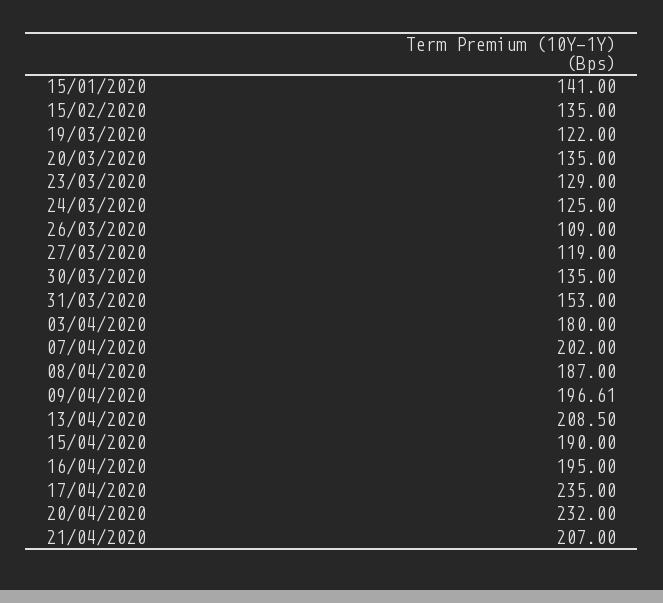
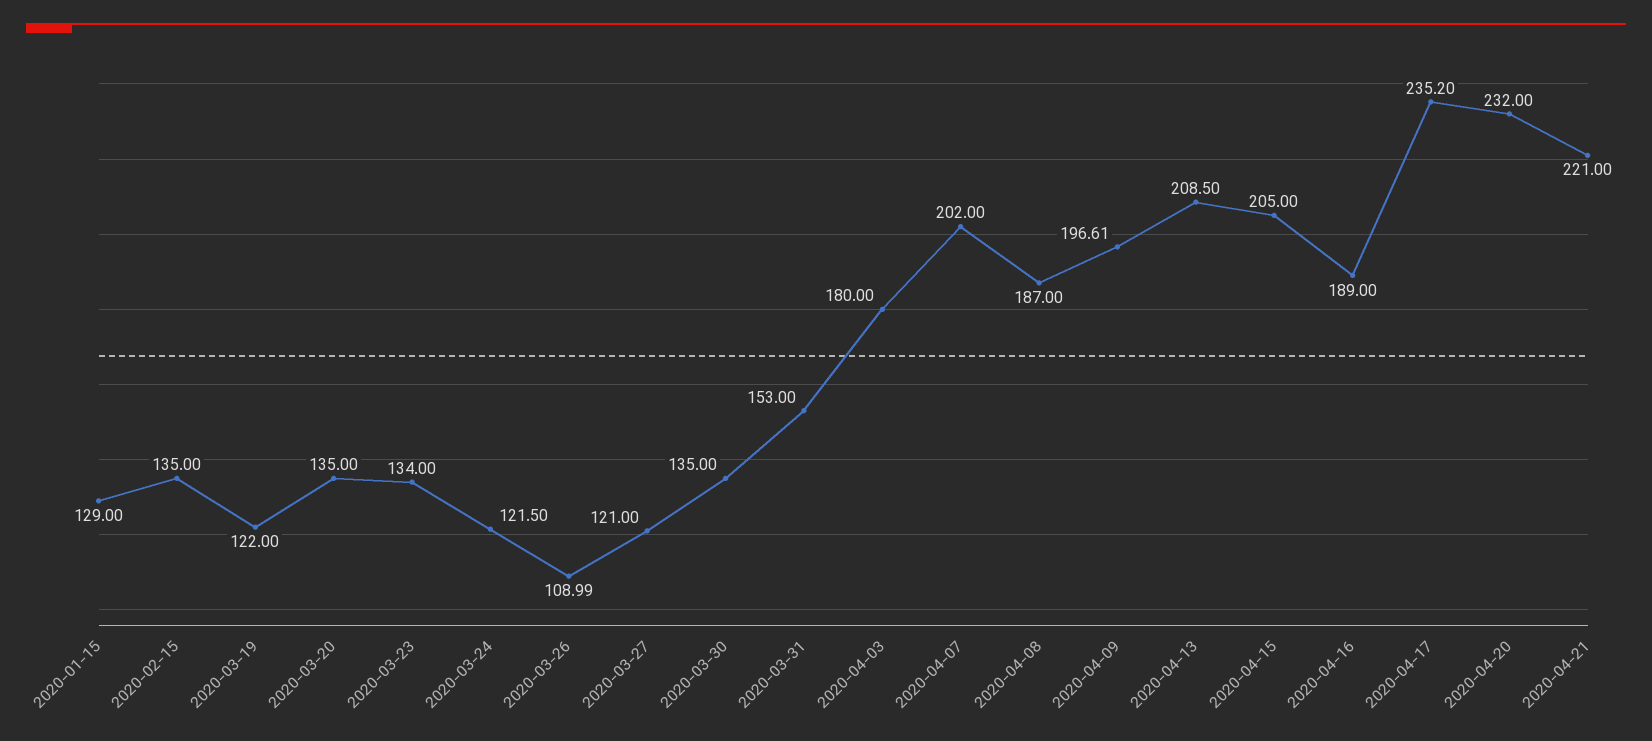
15/01/2020: 141 -> 129
23/03/2020: 129 -> 134
24/03/2020: 125 -> 121.5
26/03/2020: 109 -> 108.99
27/03/2020: 119 -> 121
15/04/2020: 190 -> 205
16/04/2020: 195 -> 189
17/04/2020: 235 -> 235.2
21/04/2020: 207 -> 221

